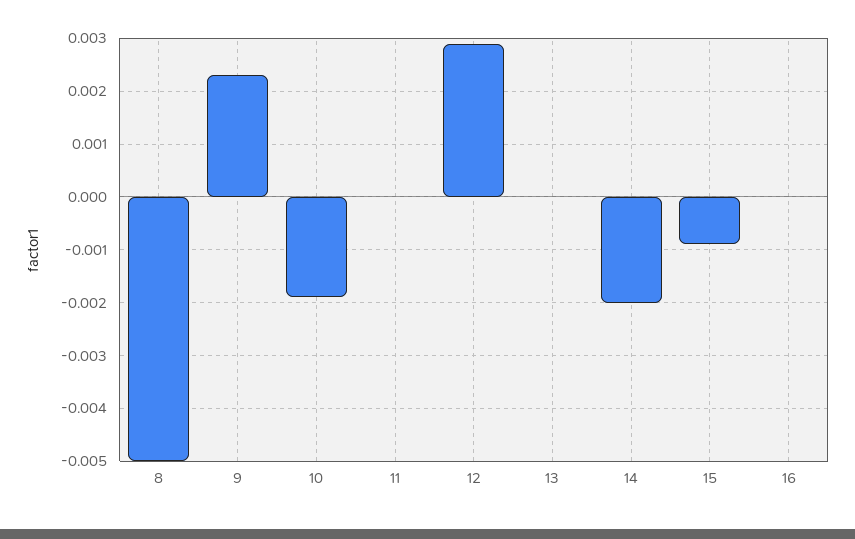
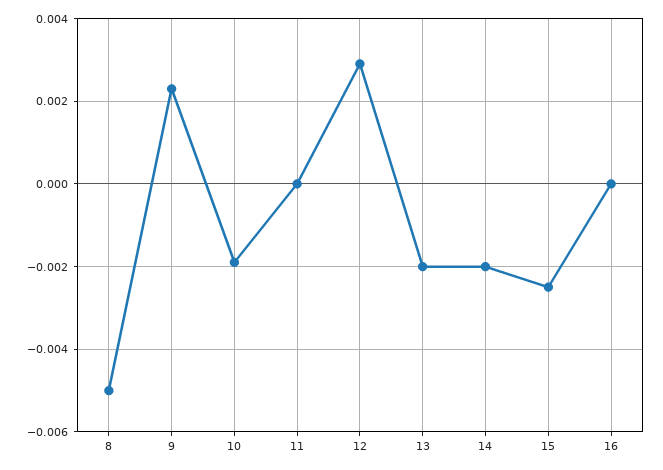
13: 0 -> -0.002
15: -0.001 -> -0.0025

